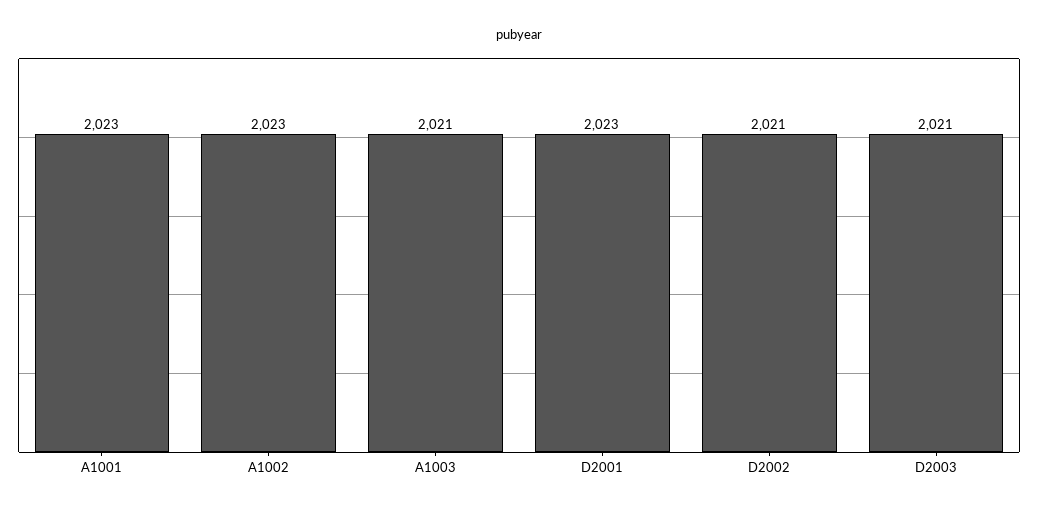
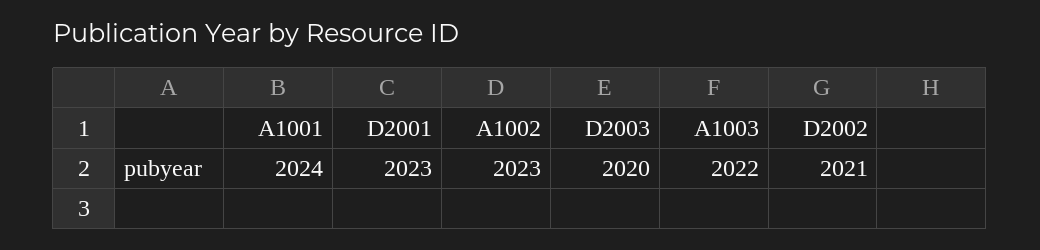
A1001: 2023 -> 2024
A1003: 2021 -> 2022
D2003: 2021 -> 2020

